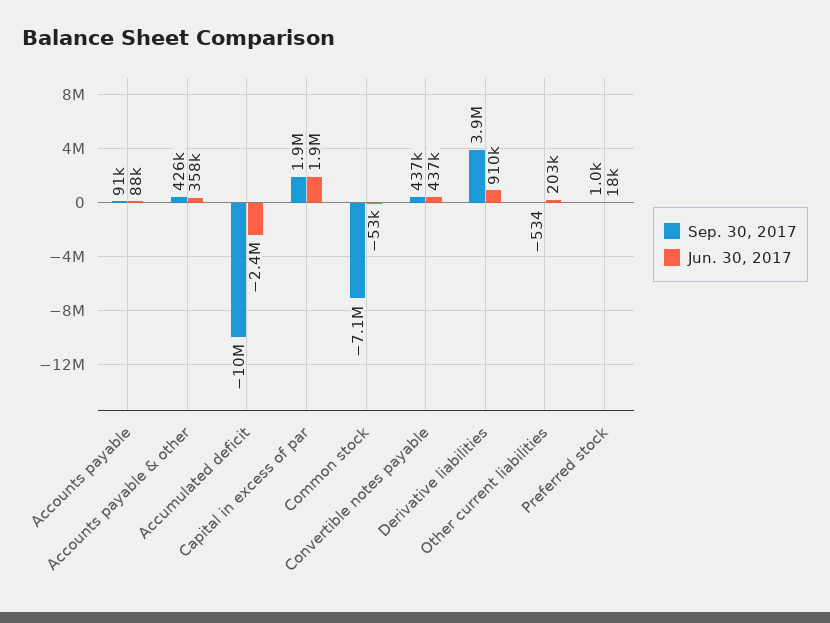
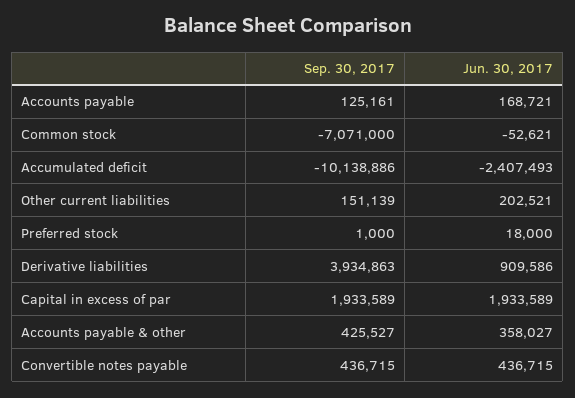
Sep. 30, 2017, Accounts payable: 91000 -> 125161
Jun. 30, 2017, Accounts payable: 88000 -> 168721
Sep. 30, 2017, Other current liabilities: -534 -> 151139

